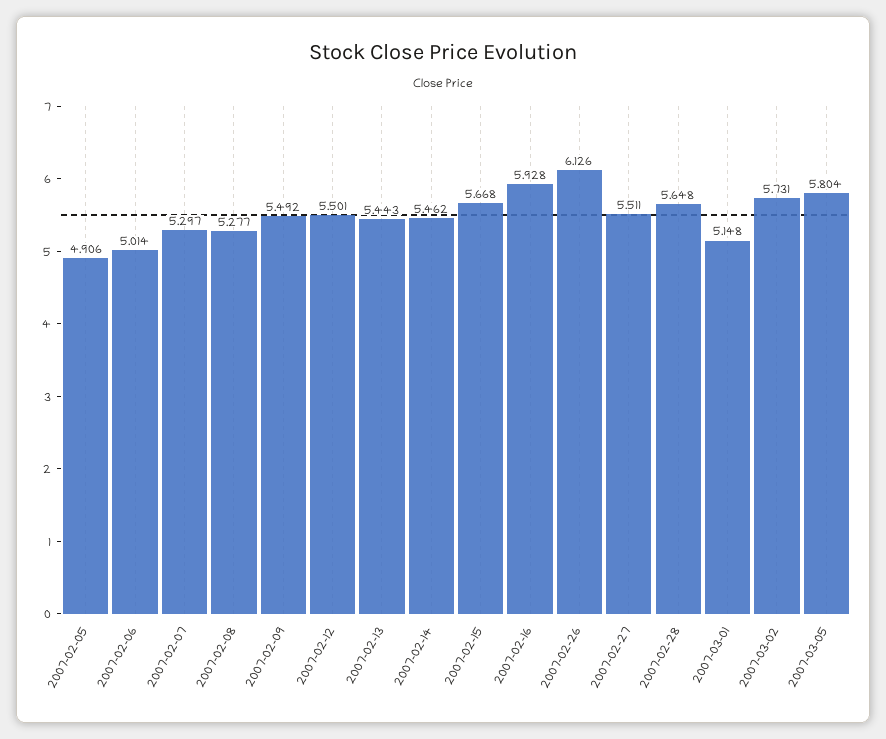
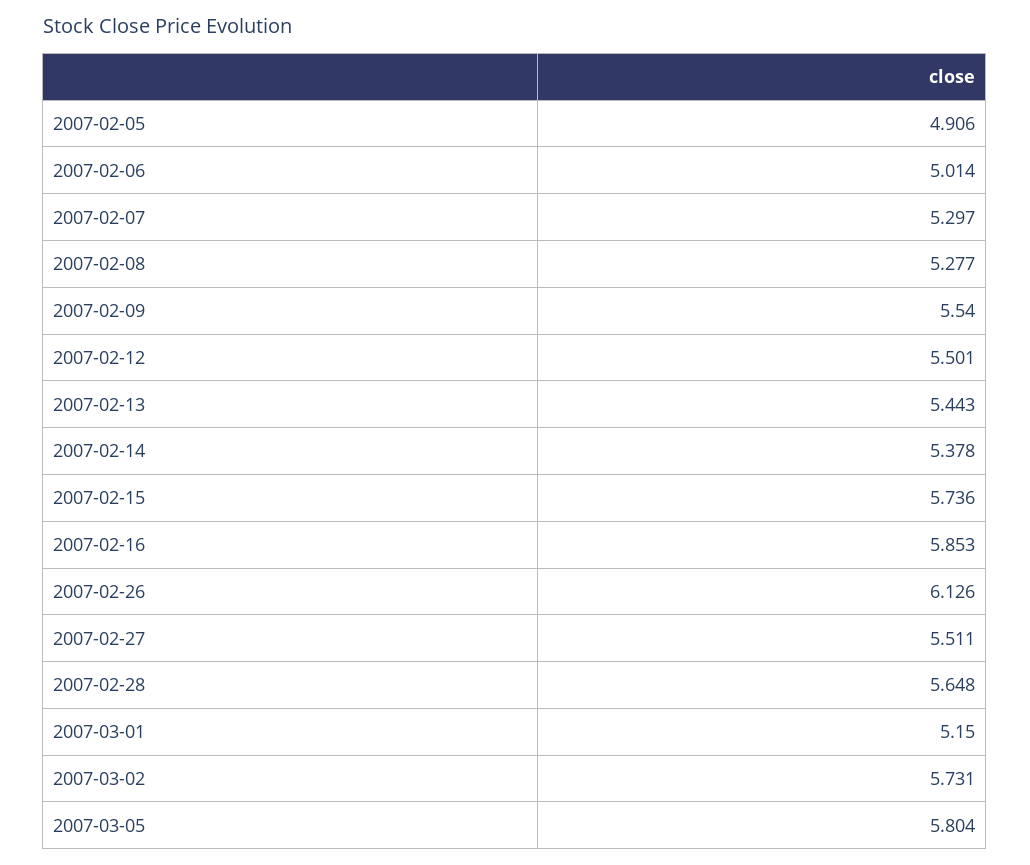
2007-02-09: 5.492 -> 5.54
2007-02-14: 5.462 -> 5.378
2007-02-15: 5.668 -> 5.736
2007-02-16: 5.928 -> 5.853
2007-03-01: 5.148 -> 5.15

